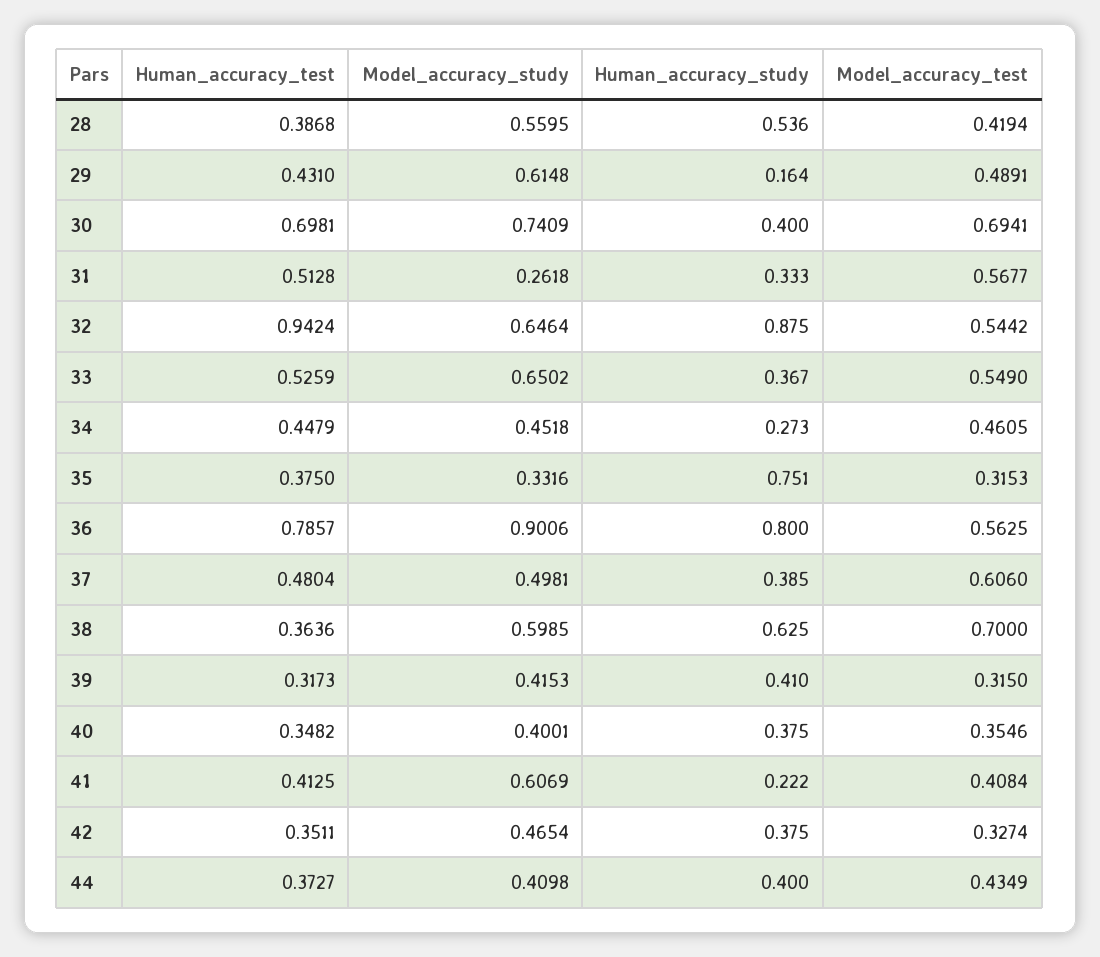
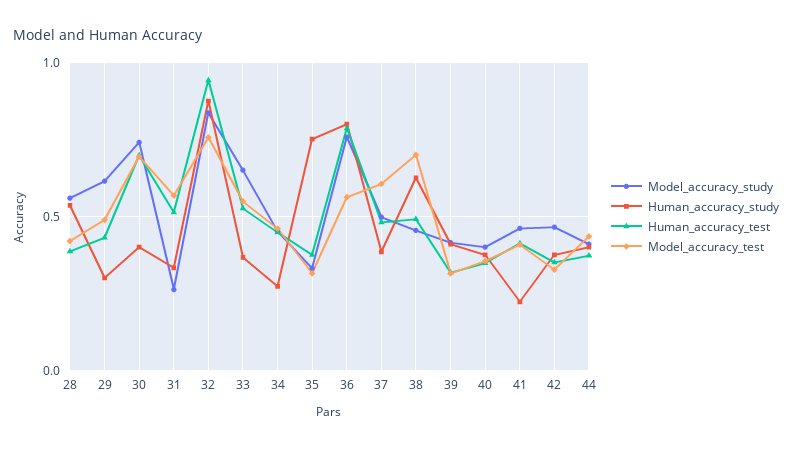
Human_accuracy_study, 29: 0.164 -> 0.3
Model_accuracy_study, 32: 0.6464 -> 0.85
Model_accuracy_test, 32: 0.5442 -> 0.75
Model_accuracy_study, 36: 0.9006 -> 0.75
Human_accuracy_test, 38: 0.3636 -> 0.5
Model_accuracy_study, 38: 0.5985 -> 0.45
Model_accuracy_study, 41: 0.6069 -> 0.45

